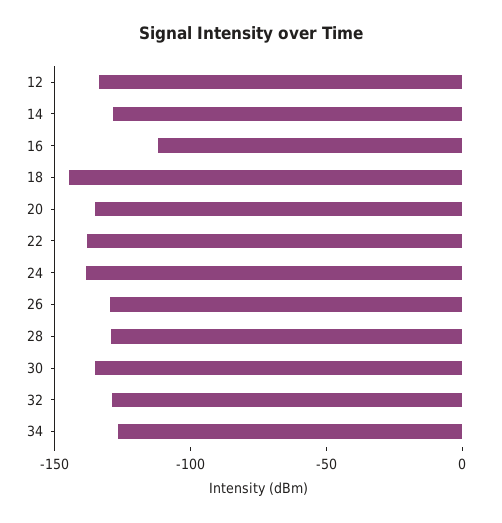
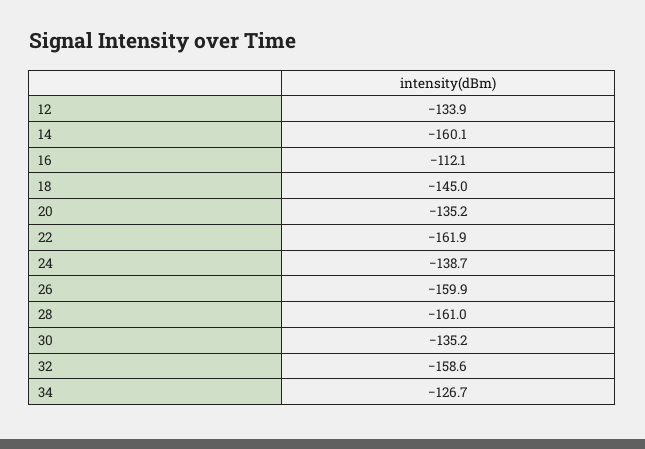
14: -130 -> -160.1
22: -140 -> -161.9
26: -130 -> -159.9
28: -130 -> -161
32: -130 -> -158.6

